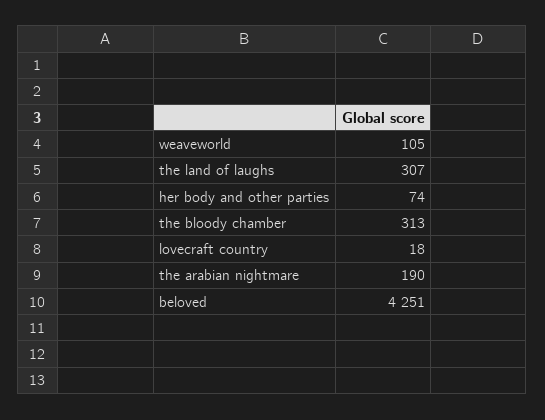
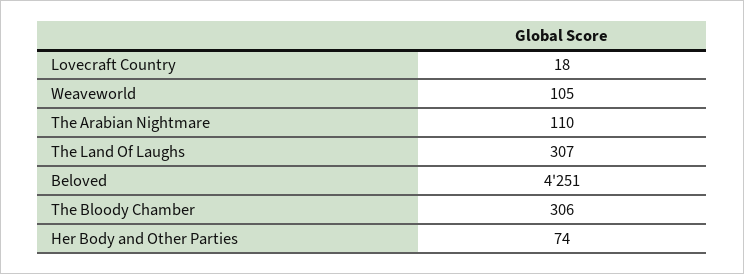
the bloody chamber: 313 -> 306
the arabian nightmare: 190 -> 110

